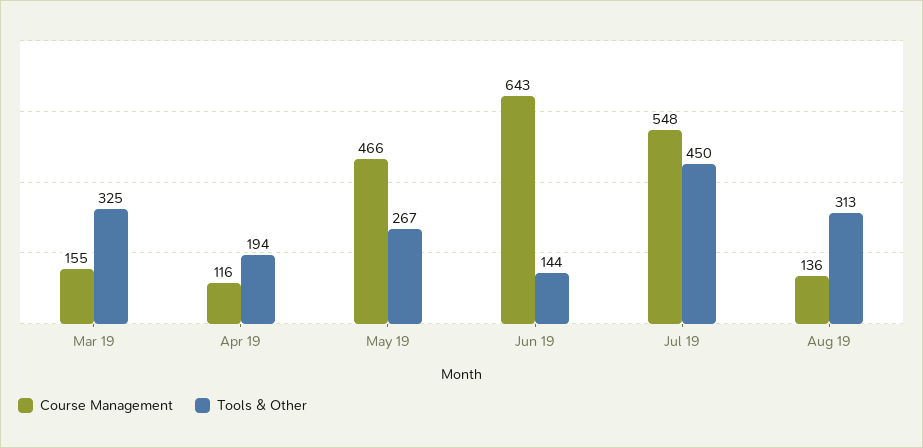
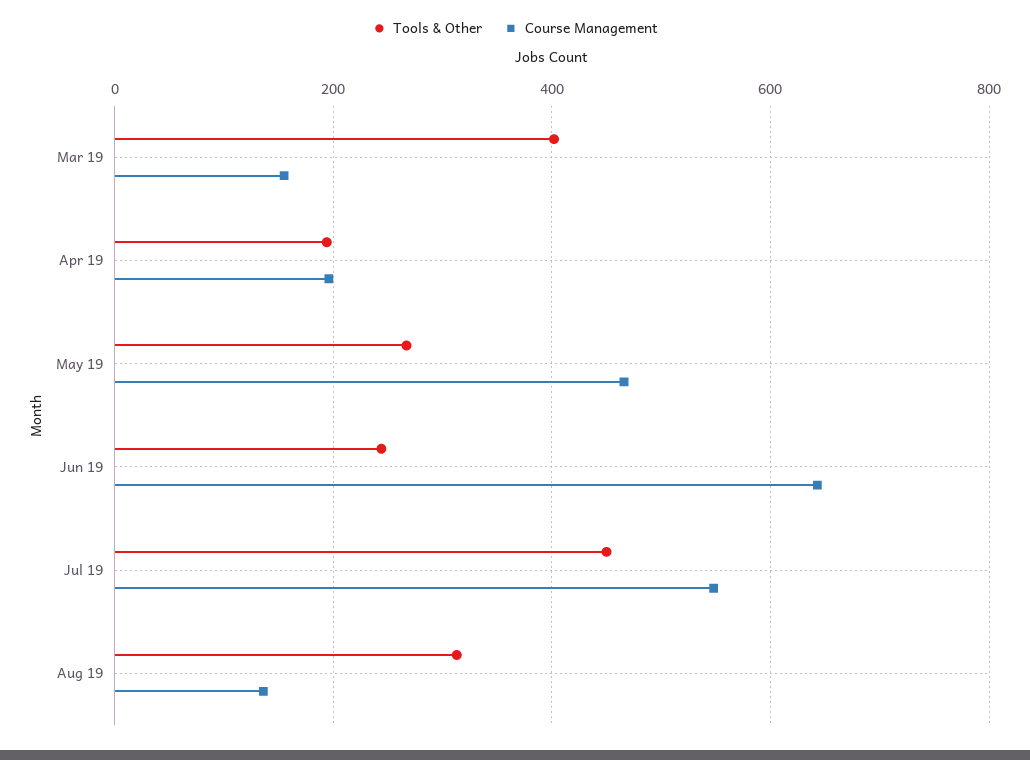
Tools & Other, Mar 19: 325 -> 400
Course Management, Apr 19: 116 -> 200
Tools & Other, Jun 19: 144 -> 240

